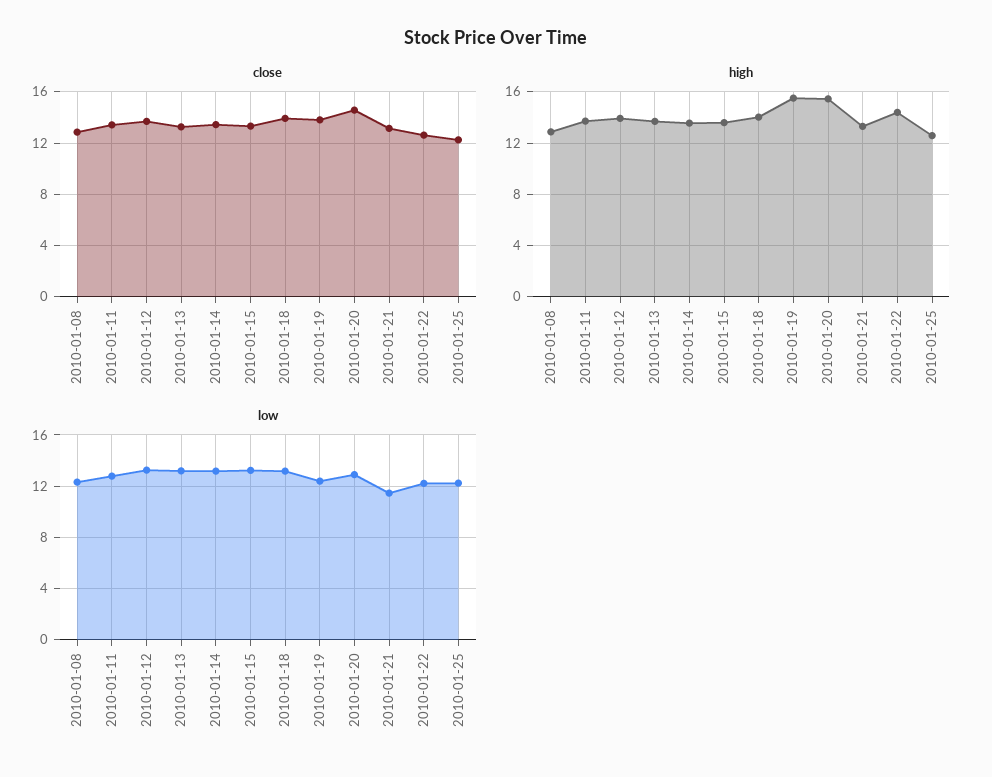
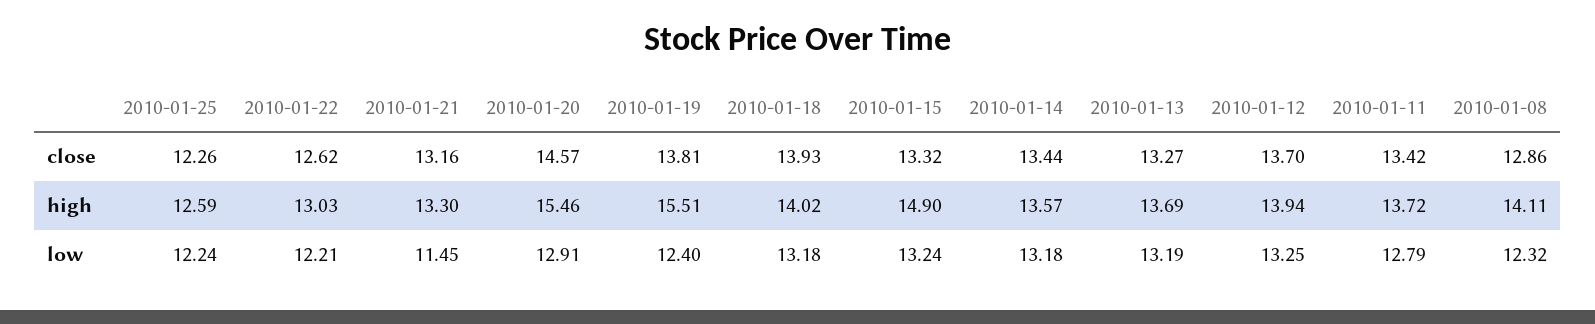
high, 2010-01-08: 13 -> 14.11
high, 2010-01-15: 13.5 -> 14.9
high, 2010-01-22: 14.5 -> 13.03

